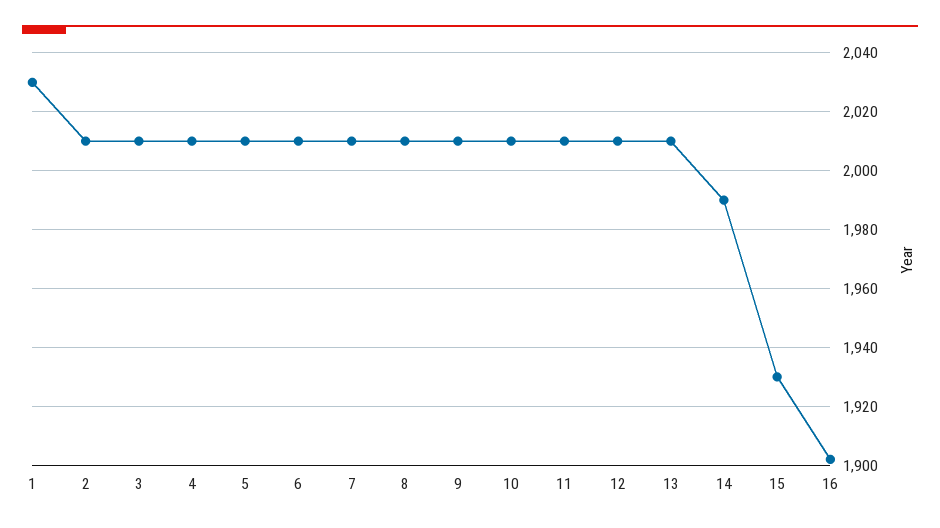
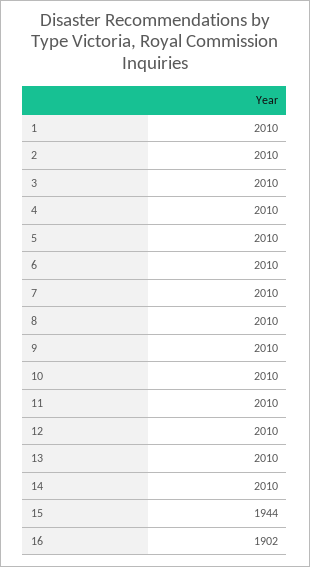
1: 2030 -> 2010
14: 1990 -> 2010
15: 1930 -> 1944

